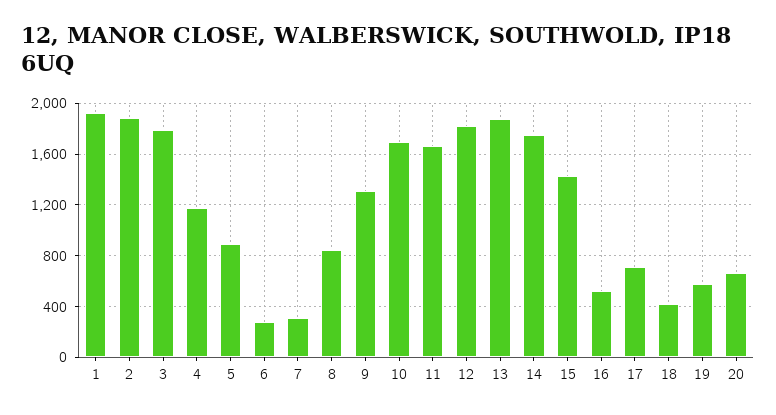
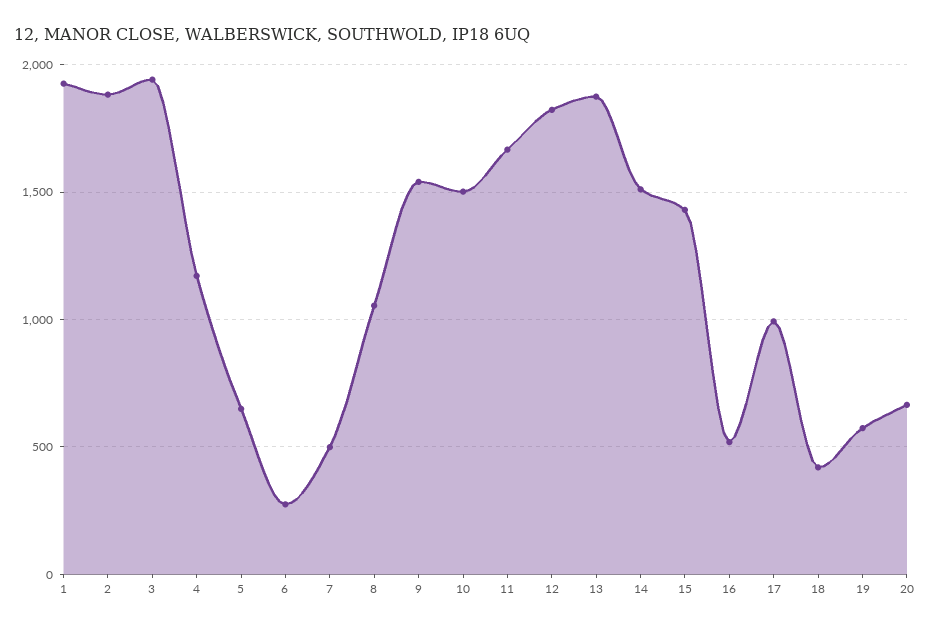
3: 1800 -> 1950
5: 900 -> 650
7: 300 -> 500
8: 850 -> 1050
9: 1300 -> 1550
10: 1700 -> 1500
14: 1750 -> 1500
17: 700 -> 1000

